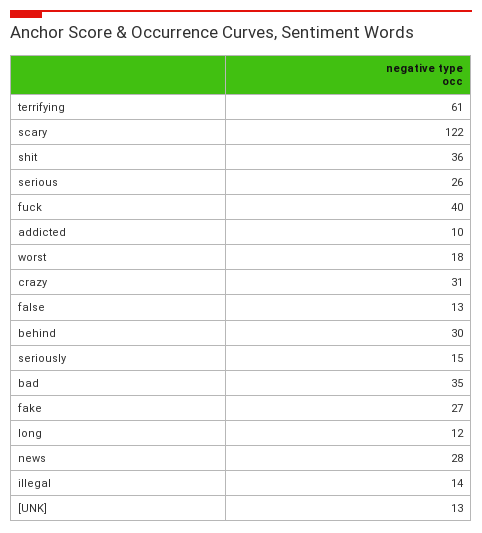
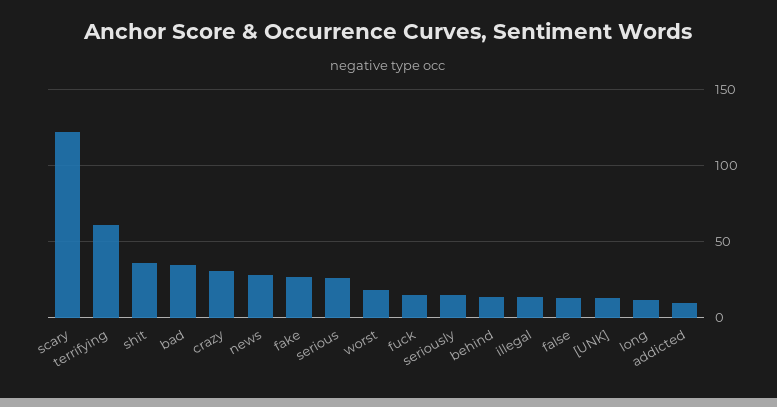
fuck: 40 -> 15
behind: 30 -> 15

